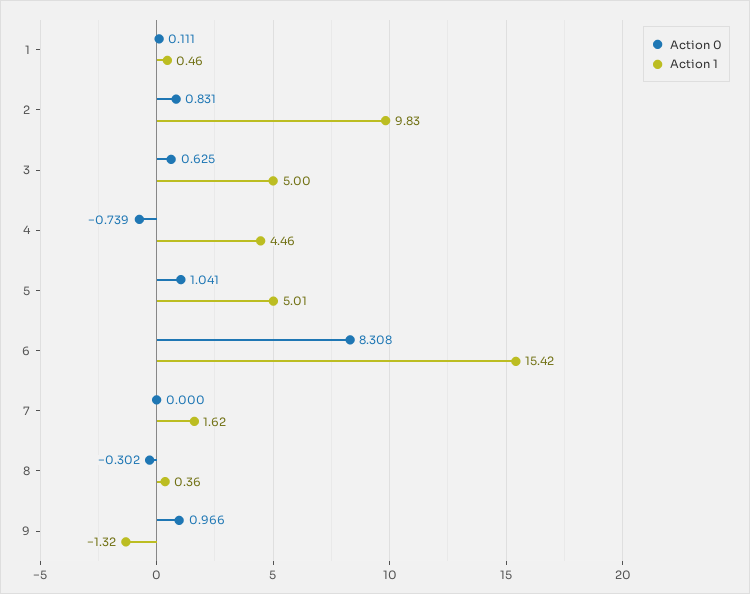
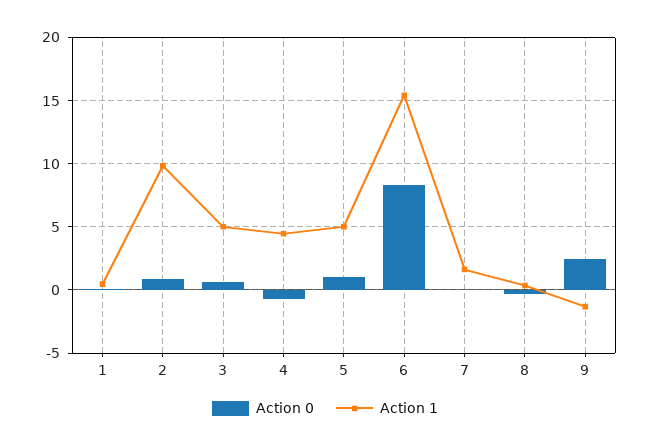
Action 0, 9: 0.966 -> 2.5

